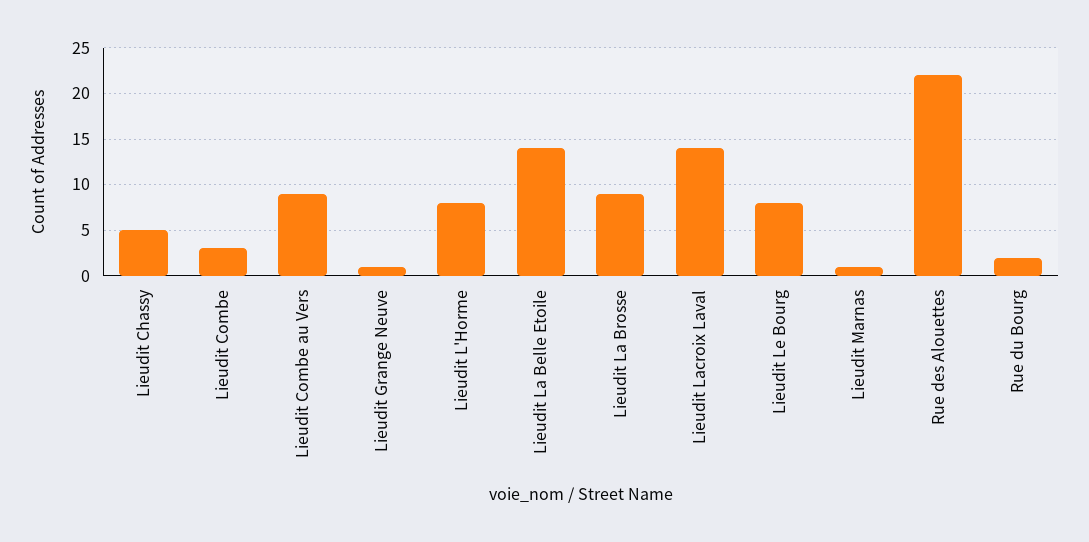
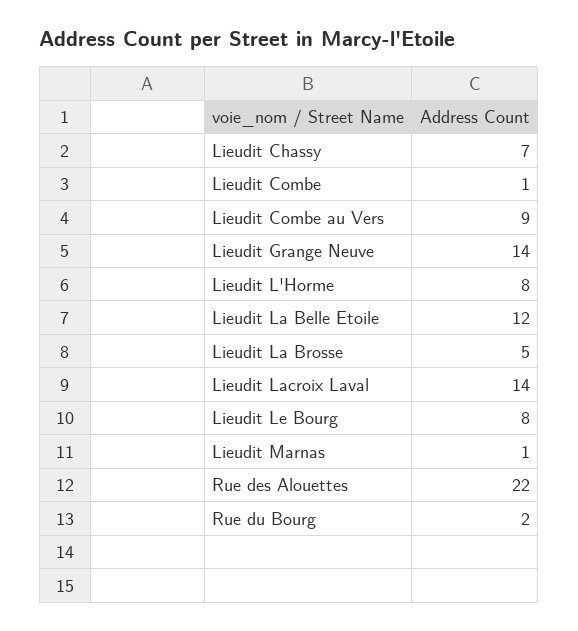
Lieudit Chassy: 5 -> 7
Lieudit Combe: 3 -> 1
Lieudit Grange Neuve: 1 -> 14
Lieudit La Belle Etoile: 14 -> 12
Lieudit La Brosse: 9 -> 5

